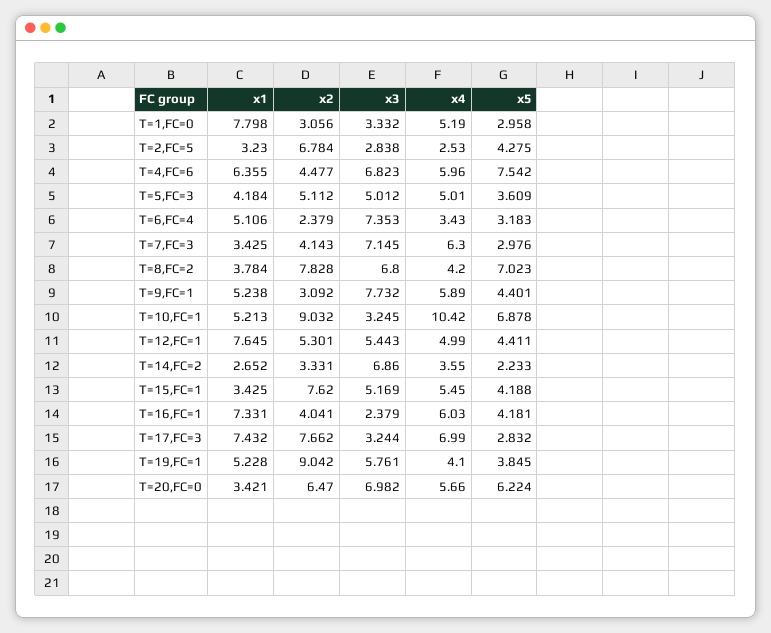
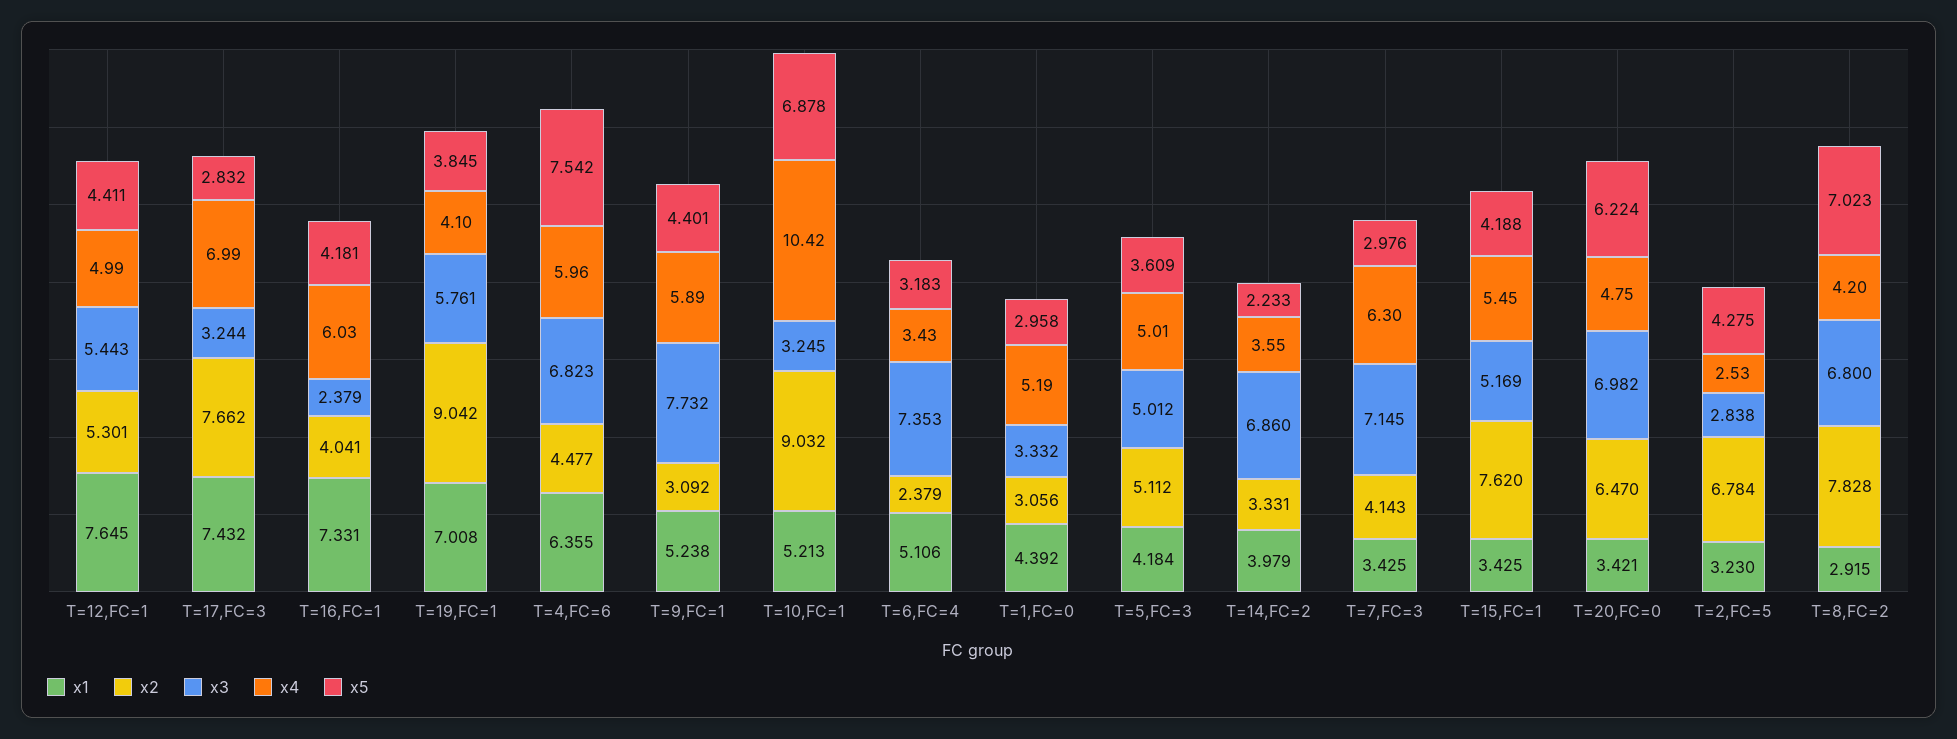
x1, T=1,FC=0: 7.798 -> 4.392
x1, T=8,FC=2: 3.784 -> 2.915
x1, T=14,FC=2: 2.652 -> 3.979
x1, T=19,FC=1: 5.228 -> 7.008
x4, T=20,FC=0: 5.66 -> 4.75

